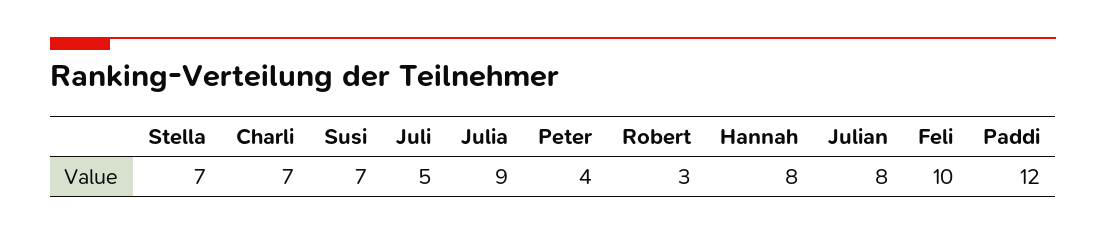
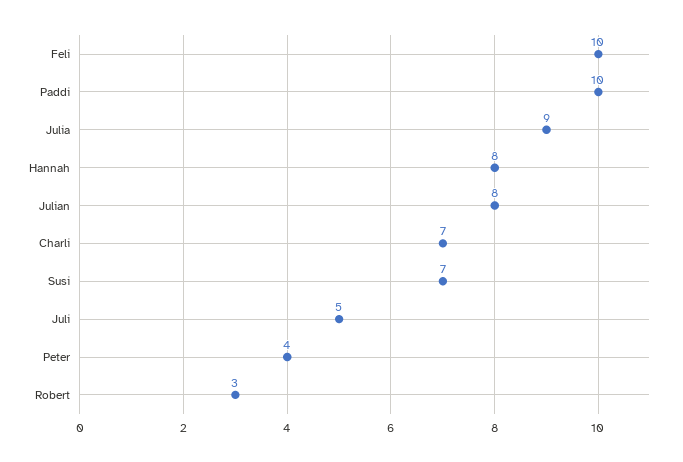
Stella: 7 -> none
Paddi: 12 -> 10

